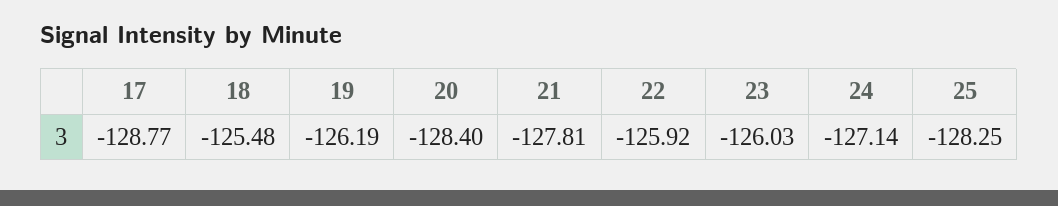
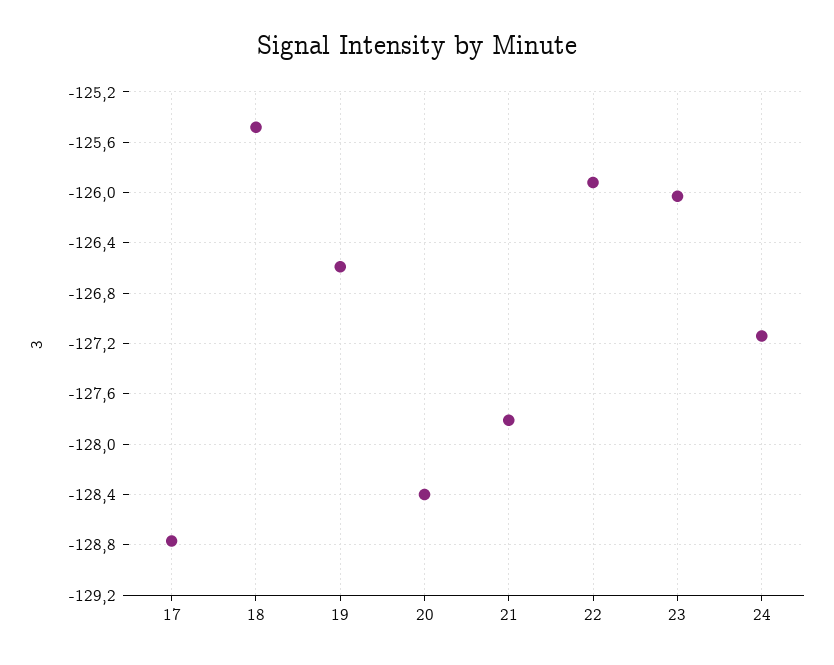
19: -126.19 -> -126.6
25: -128.25 -> none

